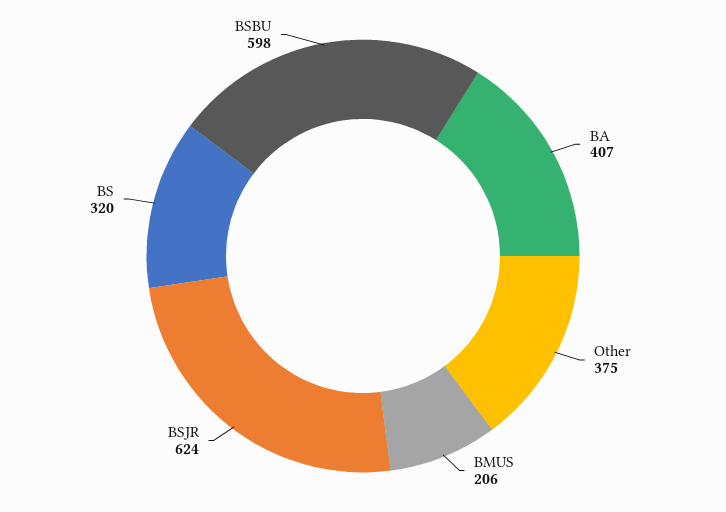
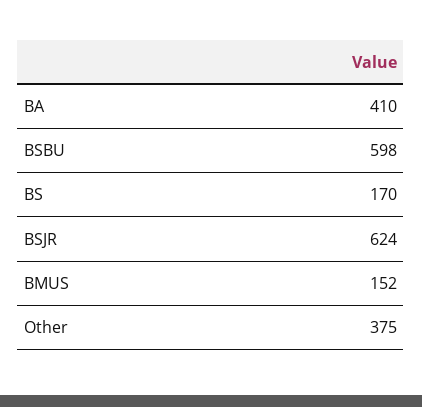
BA: 407 -> 410
BMUS: 206 -> 152
BS: 320 -> 170

